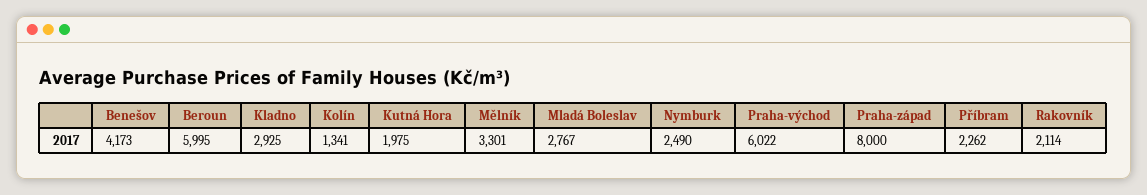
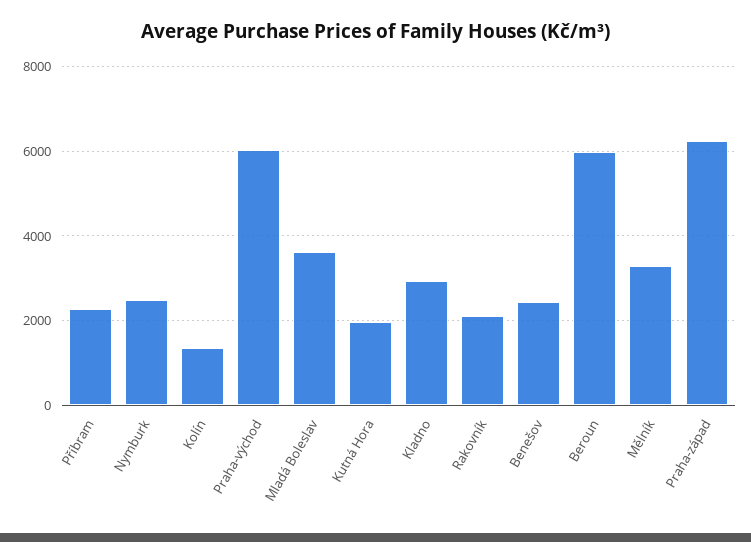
Benešov: 4173 -> 2400
Mladá Boleslav: 2767 -> 3600
Praha-západ: 8000 -> 6200

